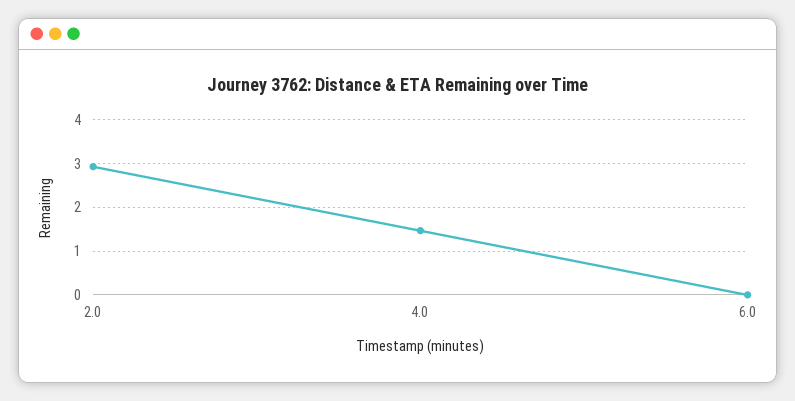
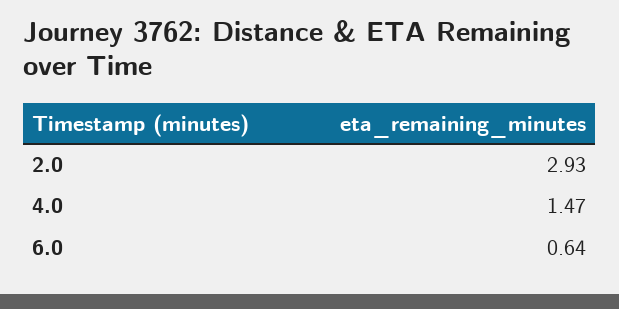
6.0: 0 -> 0.64

